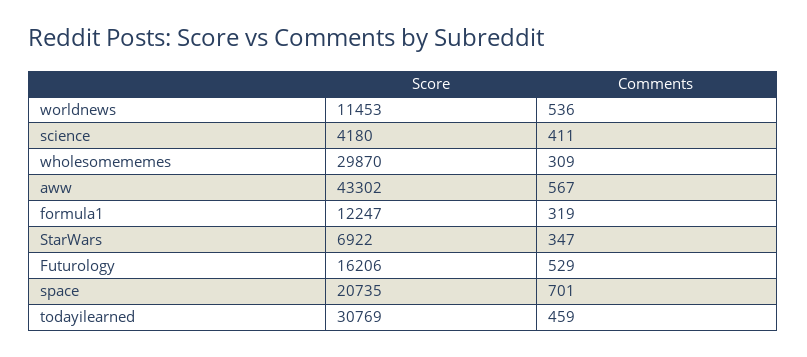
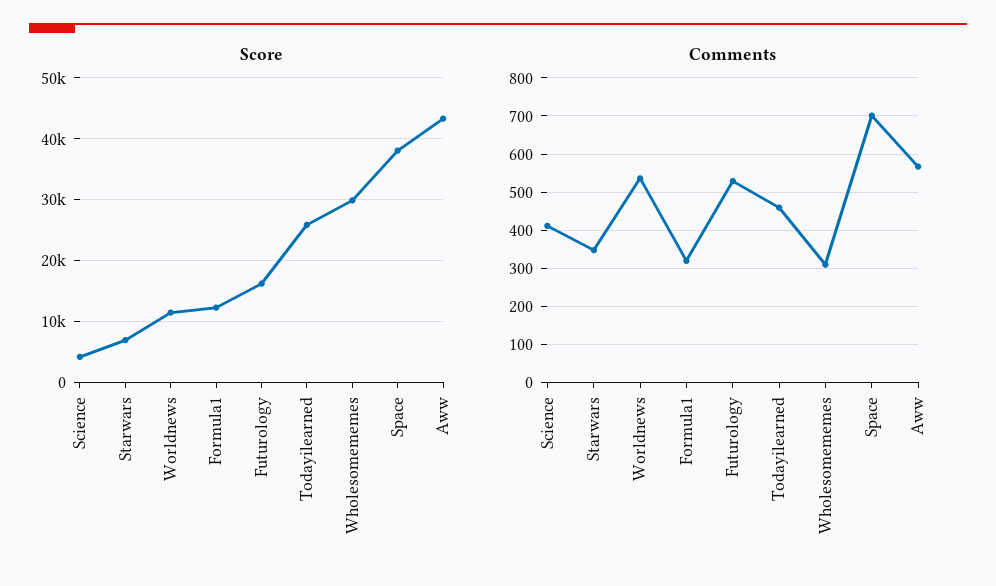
Score, space: 20735 -> 38000
Score, todayilearned: 30769 -> 26000

